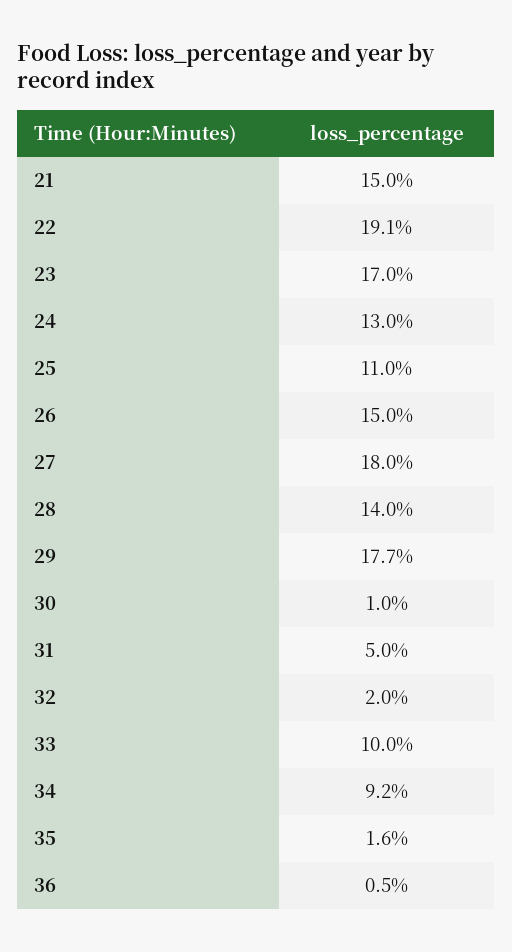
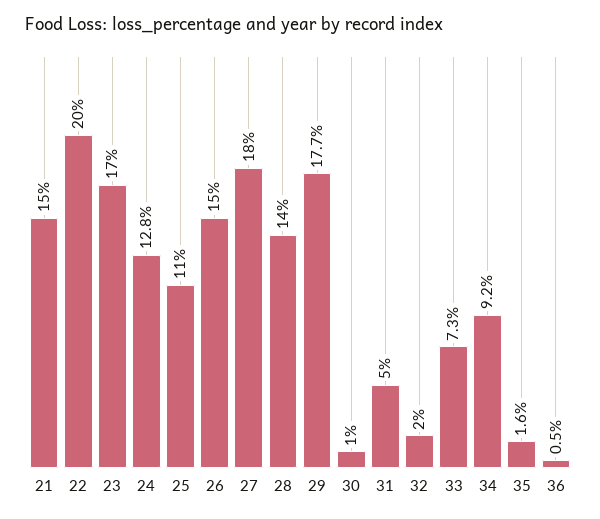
22: 19.1 -> 20
24: 13 -> 12.8
33: 10 -> 7.3

